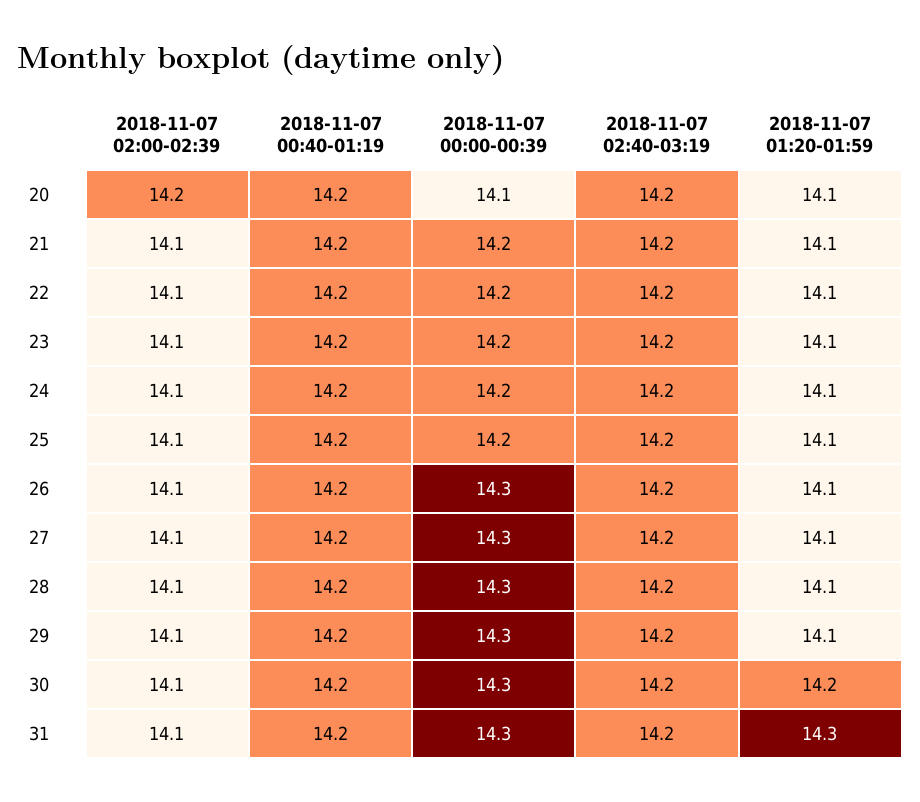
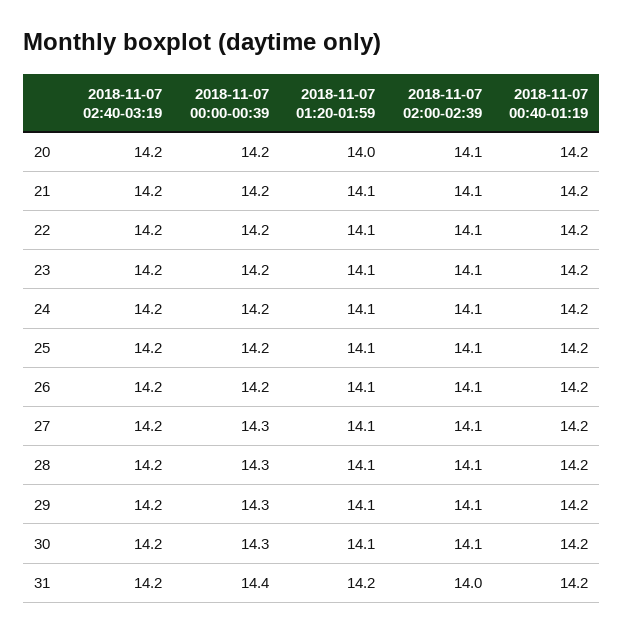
2018-11-07 02:00-02:39, 20: 14.2 -> 14.1
2018-11-07 00:00-00:39, 20: 14.1 -> 14.2
2018-11-07 01:20-01:59, 20: 14.1 -> 14
2018-11-07 00:00-00:39, 26: 14.3 -> 14.2
2018-11-07 01:20-01:59, 30: 14.2 -> 14.1
2018-11-07 02:00-02:39, 31: 14.1 -> 14
2018-11-07 00:00-00:39, 31: 14.3 -> 14.4
2018-11-07 01:20-01:59, 31: 14.3 -> 14.2

